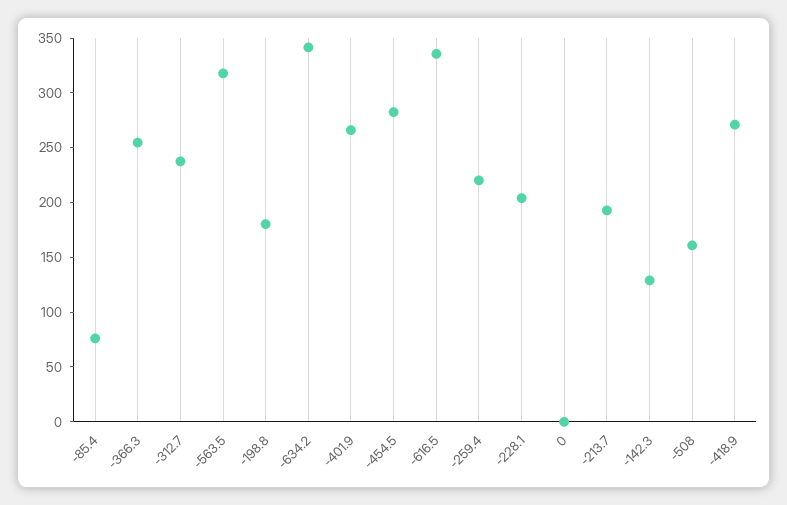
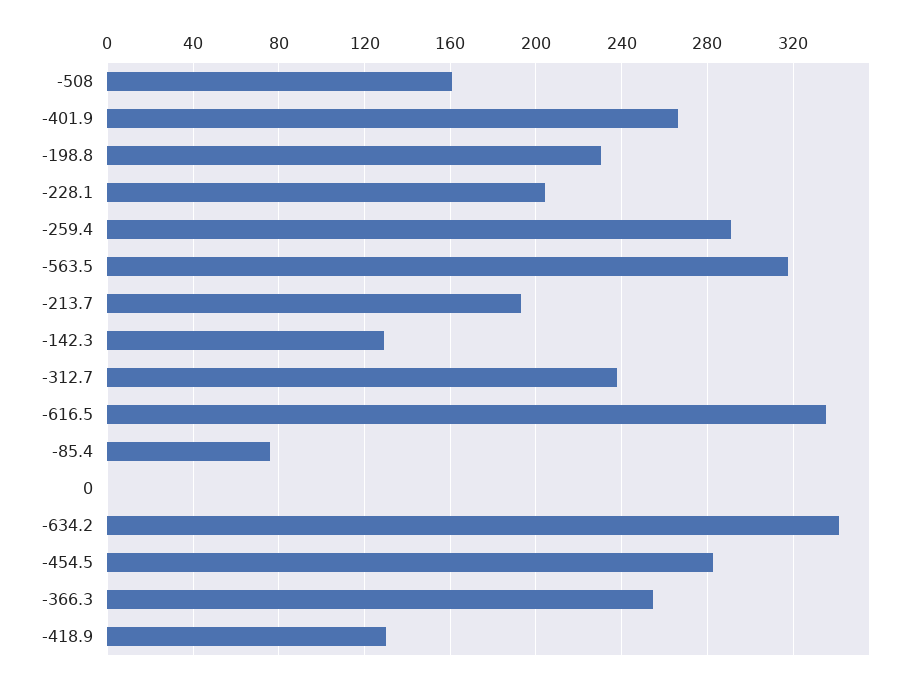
-198.8: 180 -> 230
-259.4: 220 -> 290
-418.9: 270 -> 130

